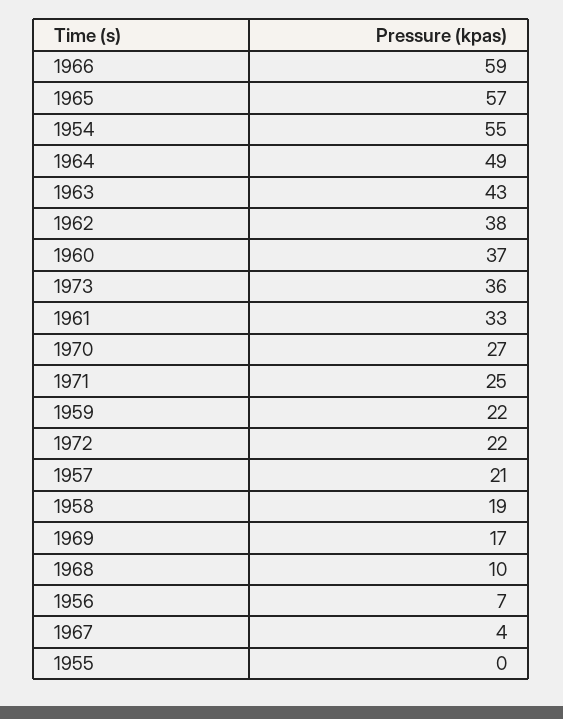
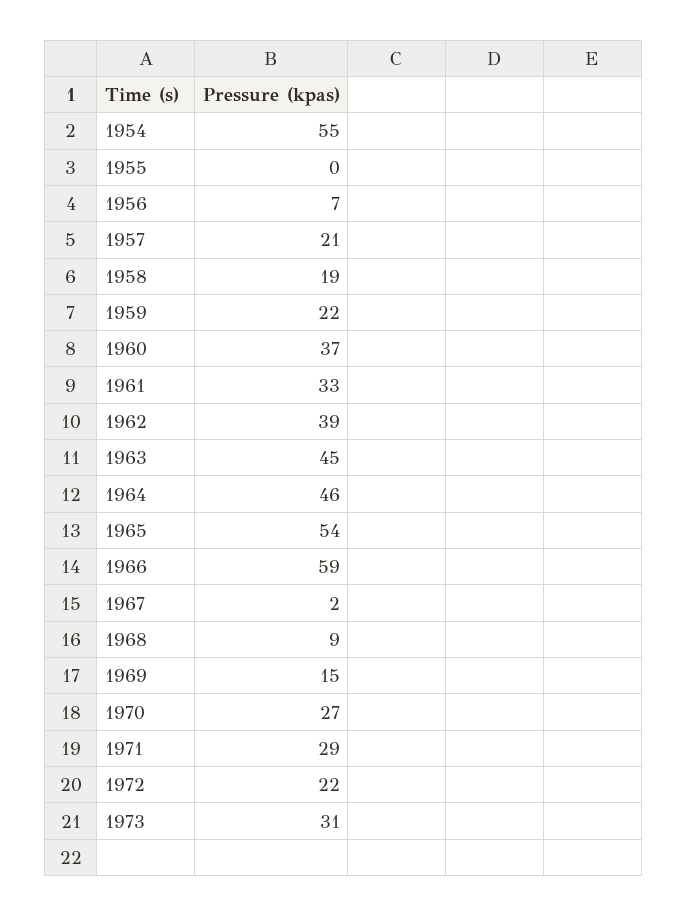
1965: 57 -> 54
1964: 49 -> 46
1963: 43 -> 45
1962: 38 -> 39
1973: 36 -> 31
1971: 25 -> 29
1969: 17 -> 15
1968: 10 -> 9
1967: 4 -> 2

